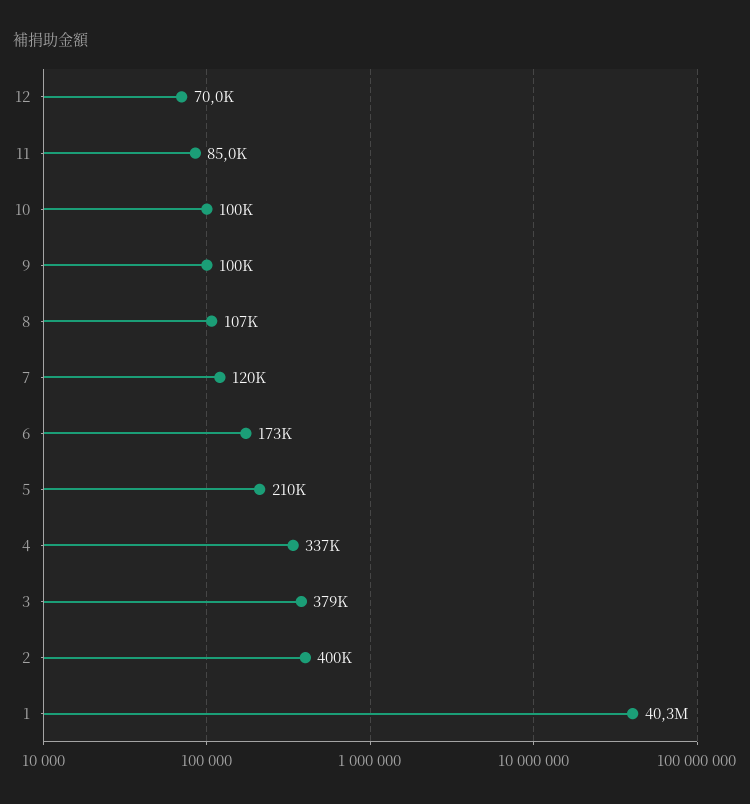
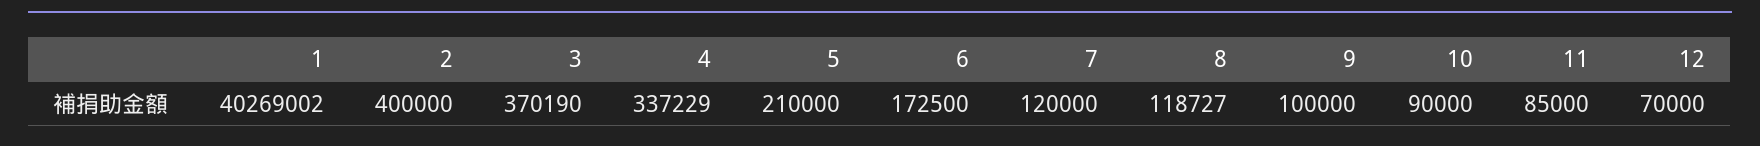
10: 100000 -> 90000
8: 107000 -> 118727
3: 379000 -> 370190

